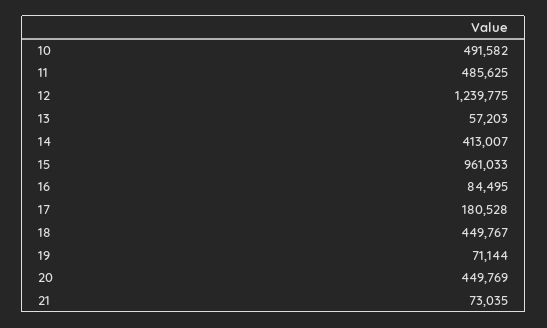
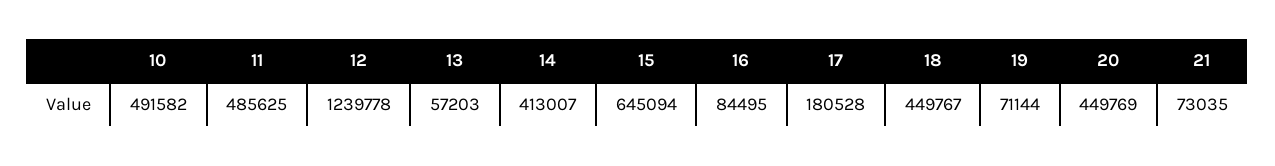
12: 1239775 -> 1239778
15: 961033 -> 645094

